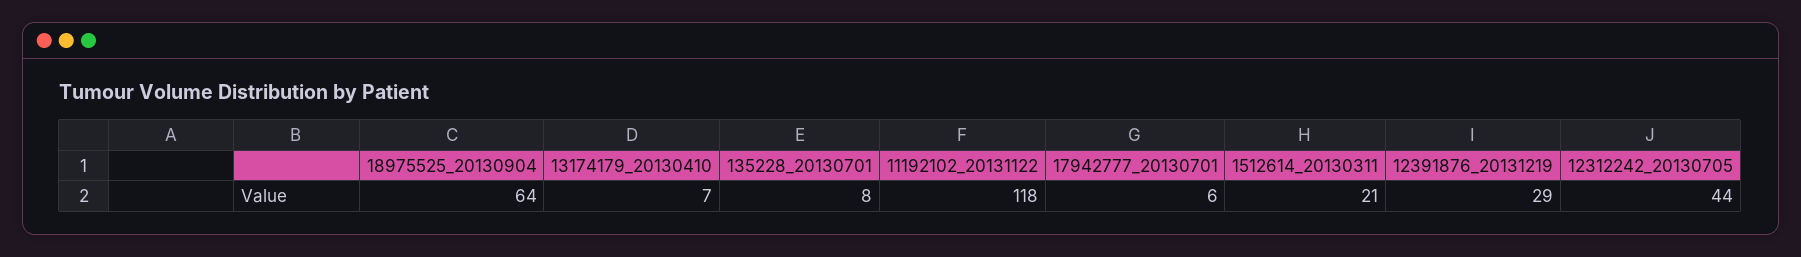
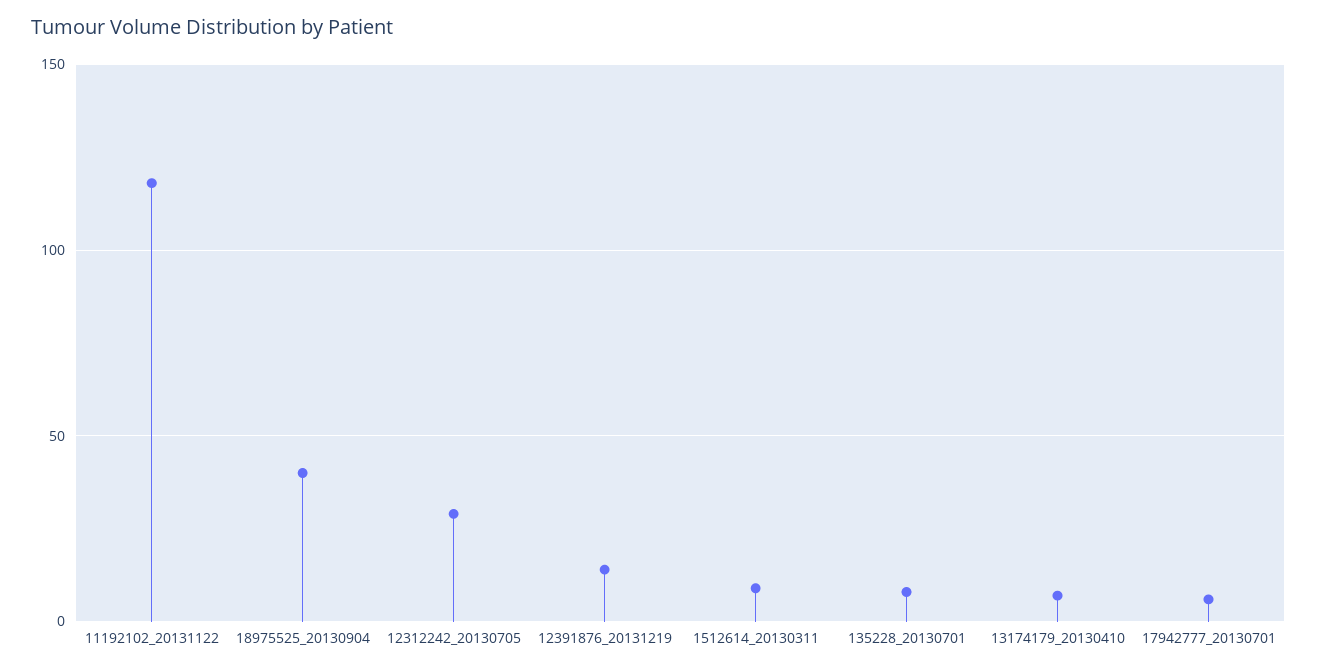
18975525_20130904: 64 -> 40
1512614_20130311: 21 -> 10
12391876_20131219: 29 -> 15
12312242_20130705: 44 -> 30

